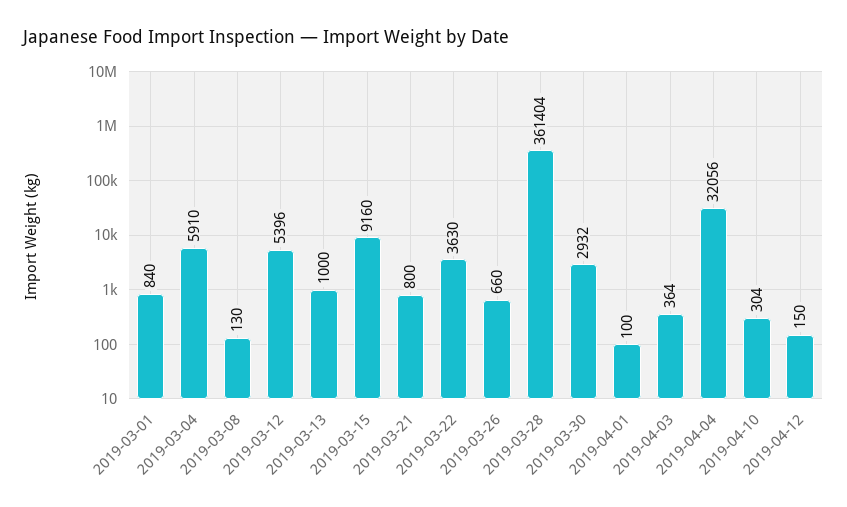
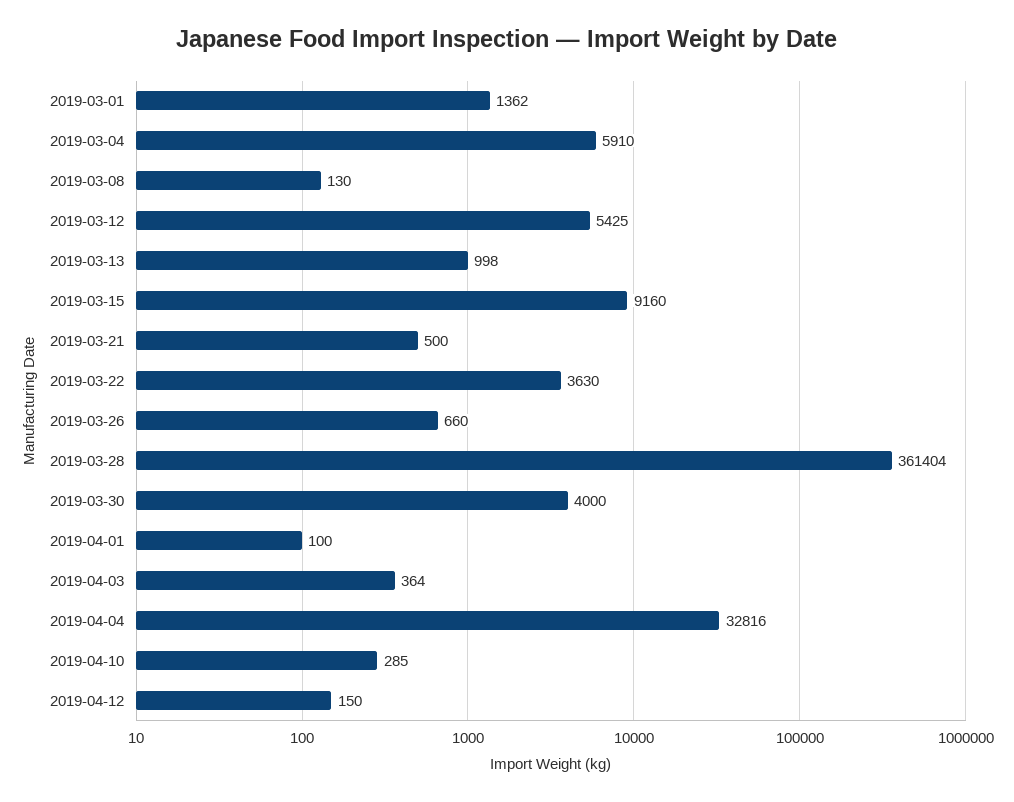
2019-03-01: 840 -> 1362
2019-03-12: 5396 -> 5425
2019-03-13: 1000 -> 998
2019-03-21: 800 -> 500
2019-03-30: 2932 -> 4000
2019-04-04: 32056 -> 32816
2019-04-10: 304 -> 285

